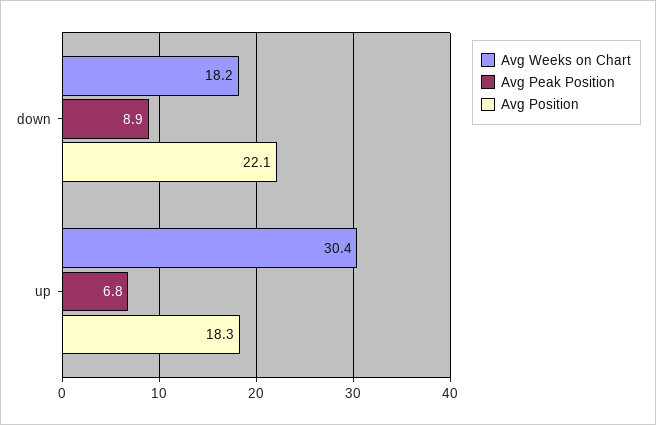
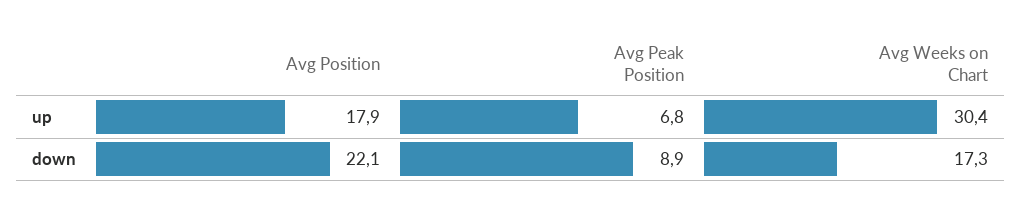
Avg Weeks on Chart, down: 18.2 -> 17.3
Avg Position, up: 18.3 -> 17.9

